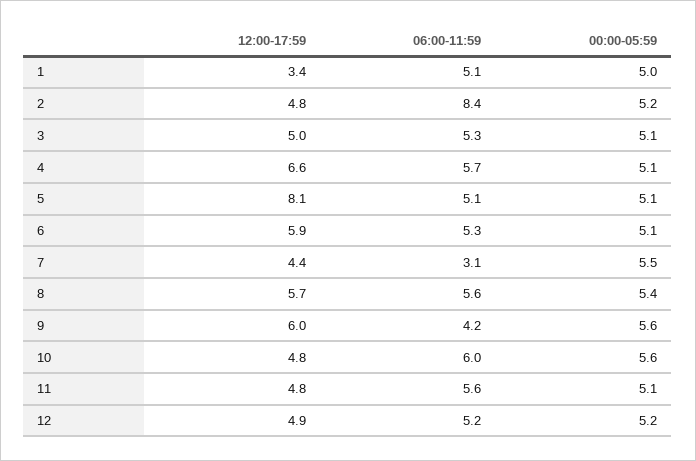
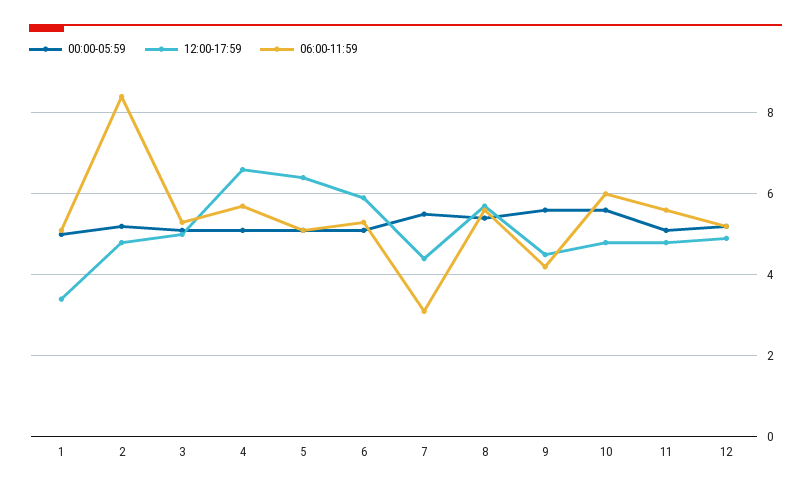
12:00-17:59, 5: 8.1 -> 6.5
12:00-17:59, 9: 6 -> 4.5

